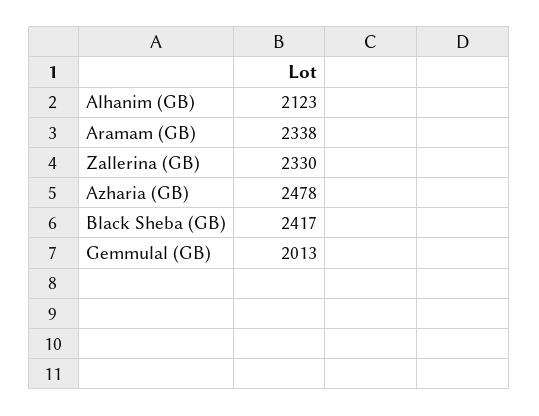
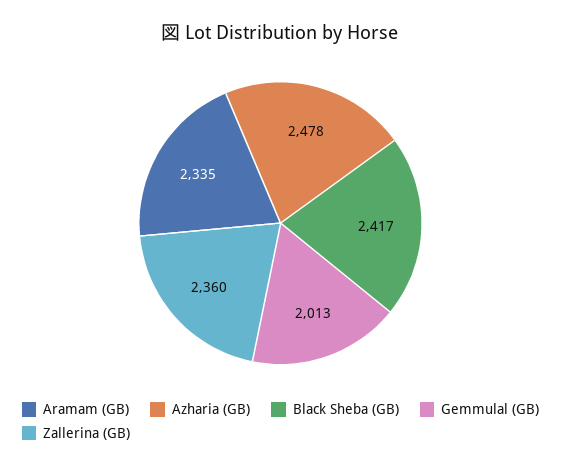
Alhanim (GB): 2123 -> none
Aramam (GB): 2338 -> 2335
Zallerina (GB): 2330 -> 2360

